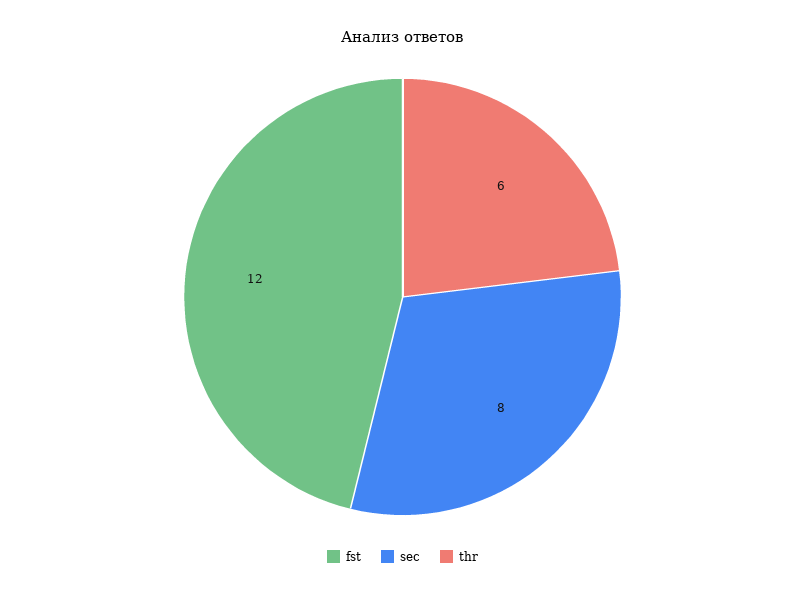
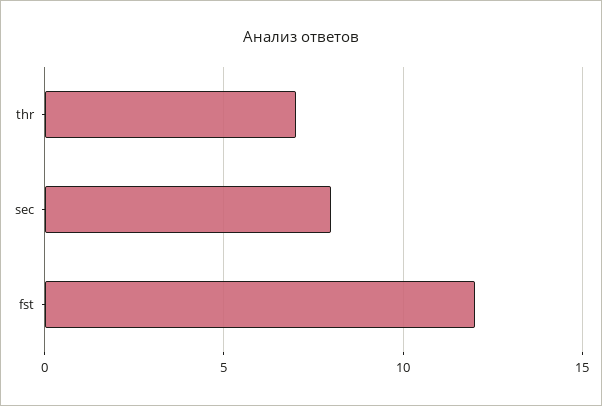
thr: 6 -> 7

